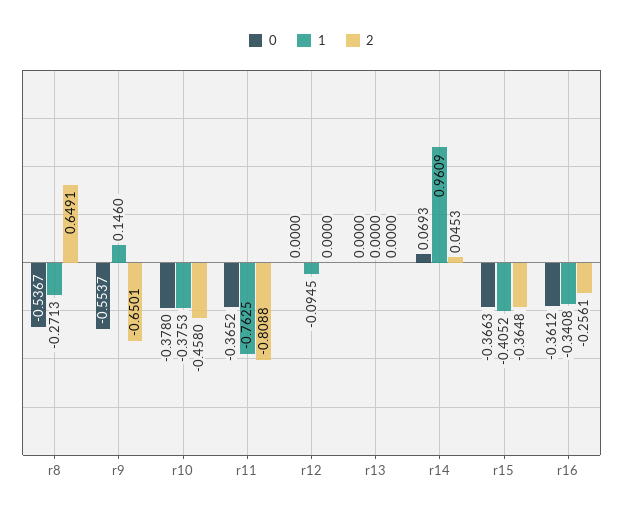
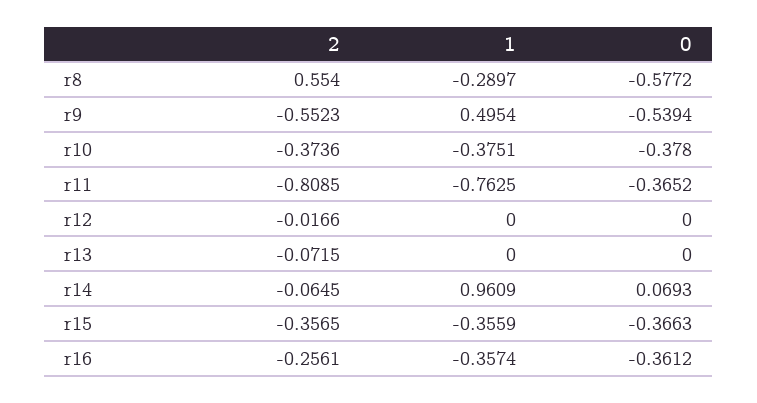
0, r8: -0.5367 -> -0.5772
1, r8: -0.2713 -> -0.2897
2, r8: 0.6491 -> 0.554
0, r9: -0.5537 -> -0.5394
1, r9: 0.146 -> 0.4954
2, r9: -0.6501 -> -0.5523
1, r10: -0.3753 -> -0.3751
2, r10: -0.458 -> -0.3736
2, r11: -0.8088 -> -0.8085
1, r12: -0.0945 -> 0
2, r12: 0 -> -0.0166
2, r13: 0 -> -0.0715
2, r14: 0.0453 -> -0.0645
1, r15: -0.4052 -> -0.3559
2, r15: -0.3648 -> -0.3565
1, r16: -0.3408 -> -0.3574

